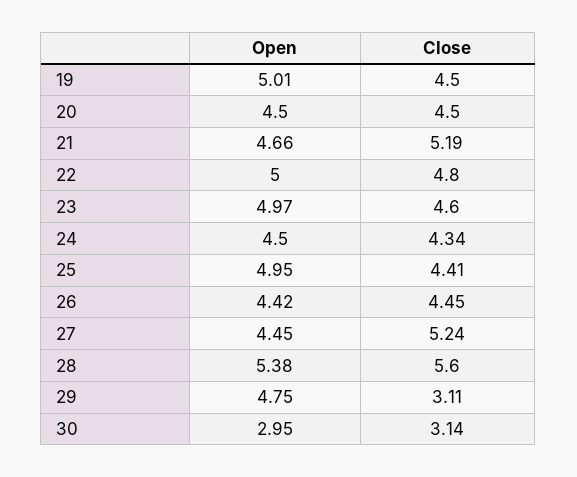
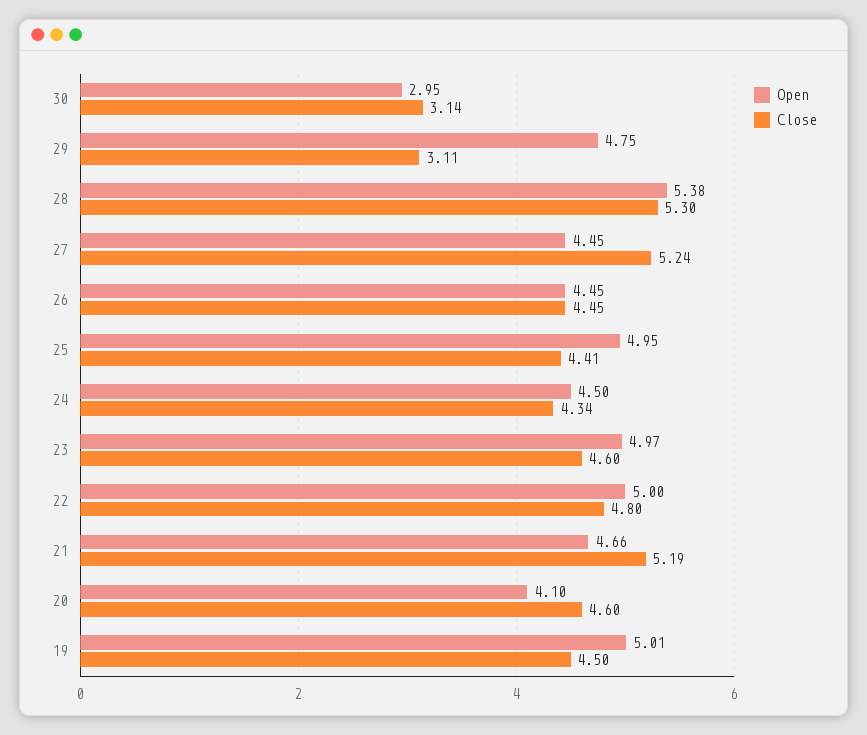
Open, 20: 4.5 -> 4.1
Close, 20: 4.5 -> 4.6
Open, 26: 4.42 -> 4.45
Close, 28: 5.6 -> 5.3

